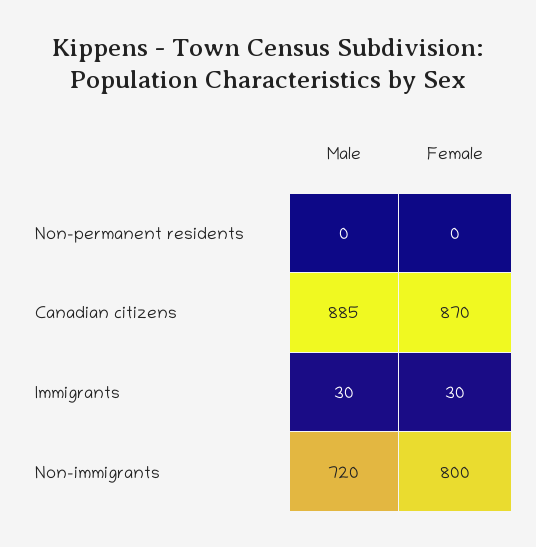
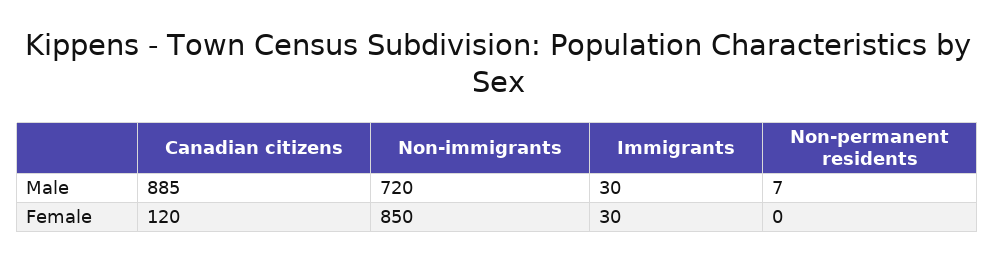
Male, Non-permanent residents: 0 -> 7
Female, Canadian citizens: 870 -> 120
Female, Non-immigrants: 800 -> 850

